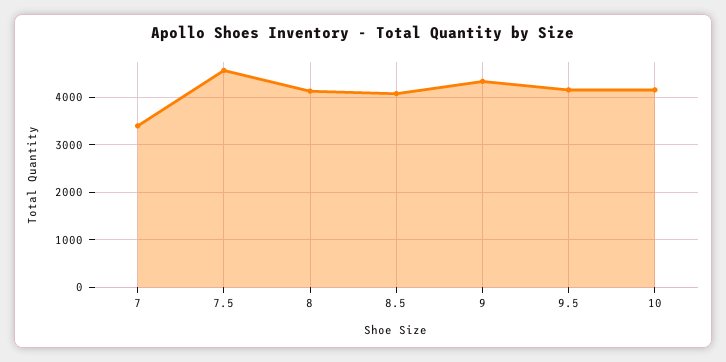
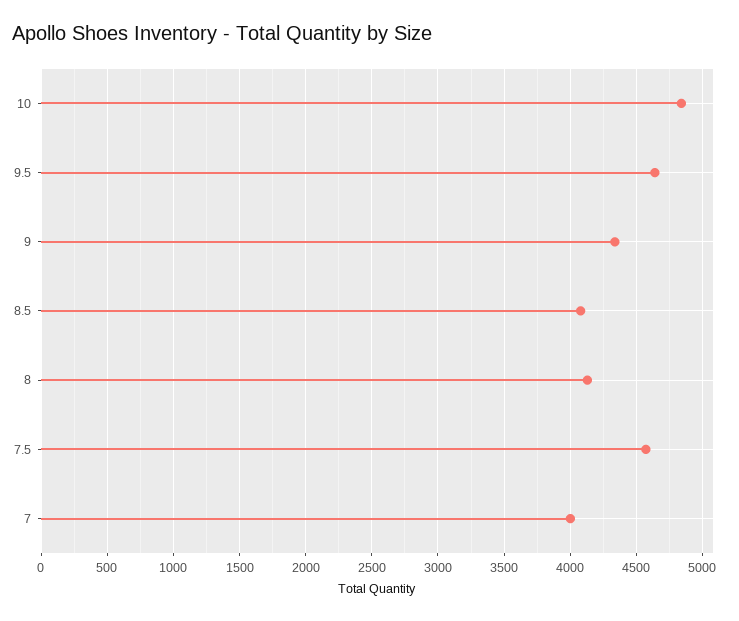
7: 3400 -> 4000
9.5: 4200 -> 4650
10: 4200 -> 4850

